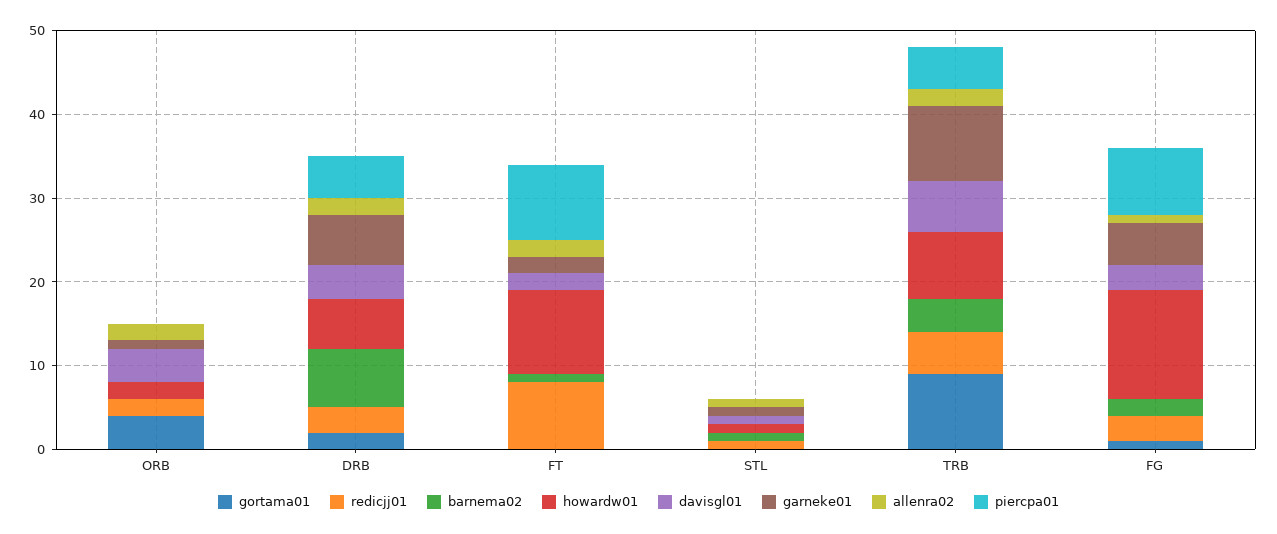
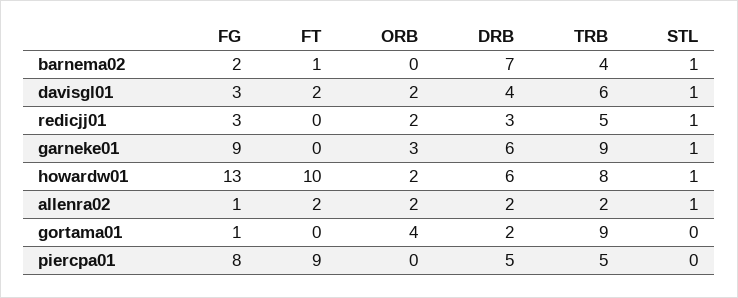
davisgl01, ORB: 4 -> 2
garneke01, ORB: 1 -> 3
redicjj01, FT: 8 -> 0
garneke01, FT: 2 -> 0
garneke01, FG: 5 -> 9

